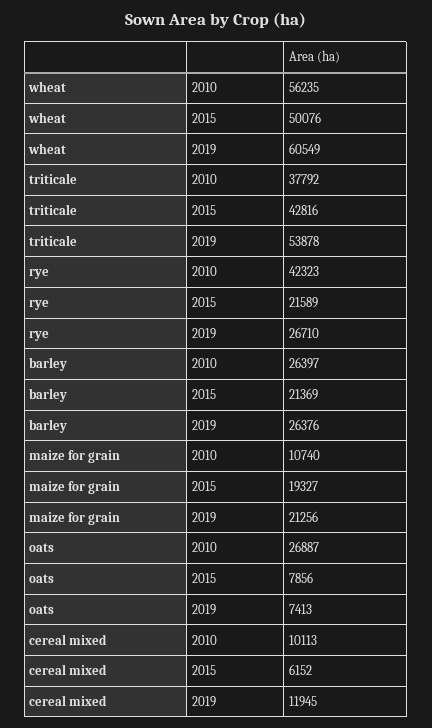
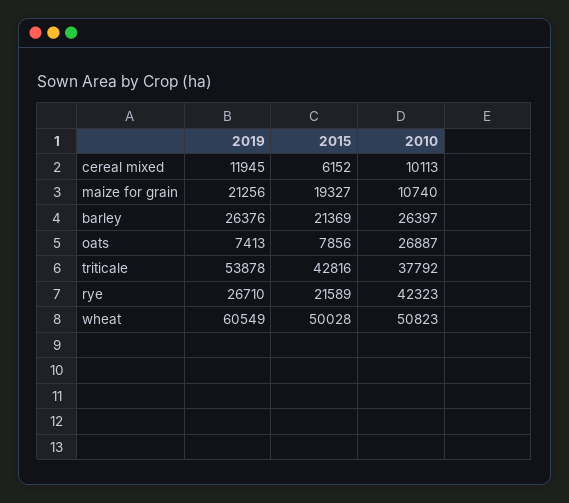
wheat, 2010: 56235 -> 50823
wheat, 2015: 50076 -> 50028

